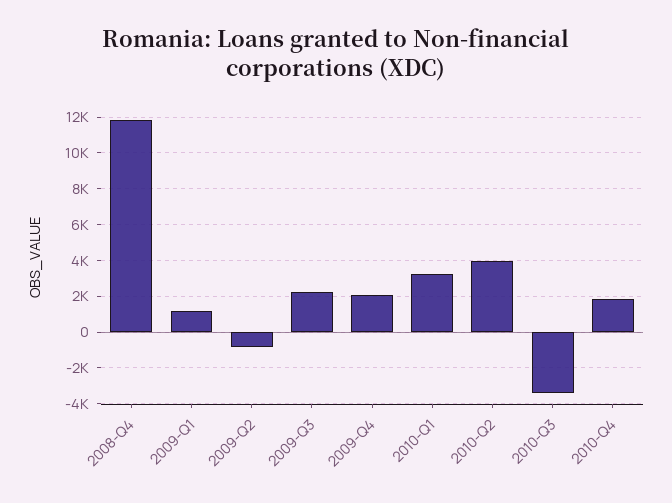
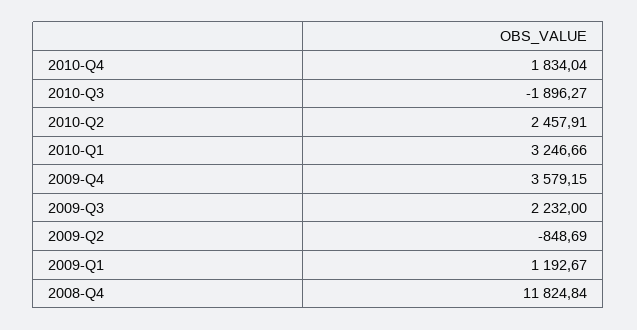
2009-Q4: 2000 -> 3579.15
2010-Q2: 4000 -> 2457.91
2010-Q3: -3500 -> -1896.27

